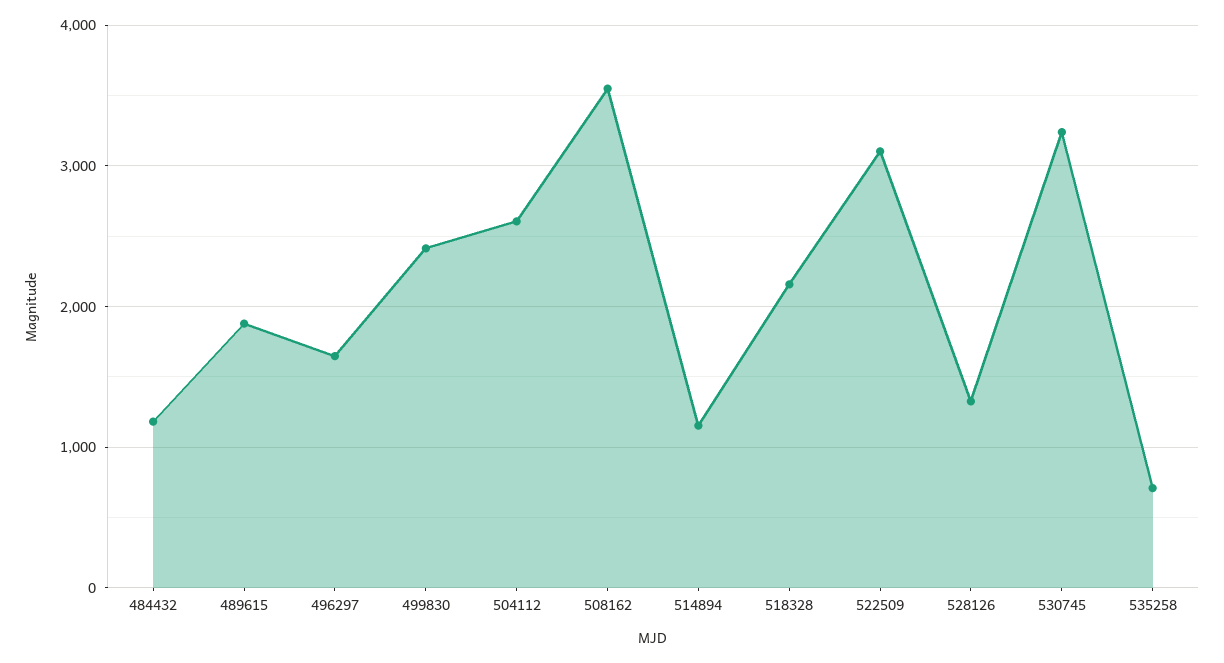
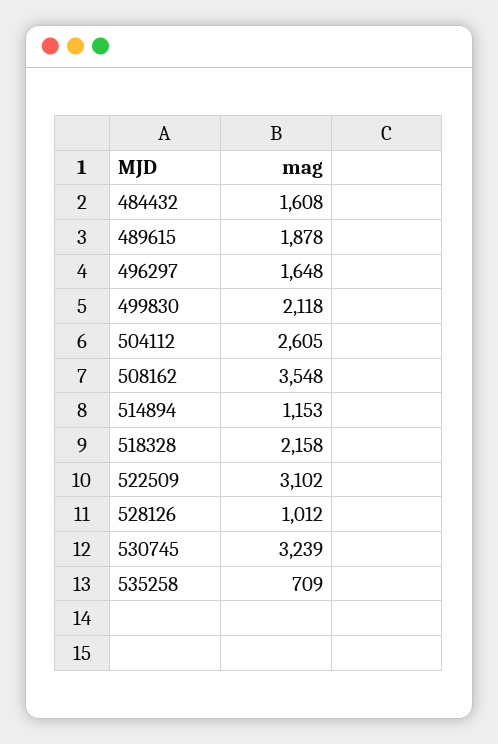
484432: 1200 -> 1608
499830: 2400 -> 2118
528126: 1300 -> 1012

